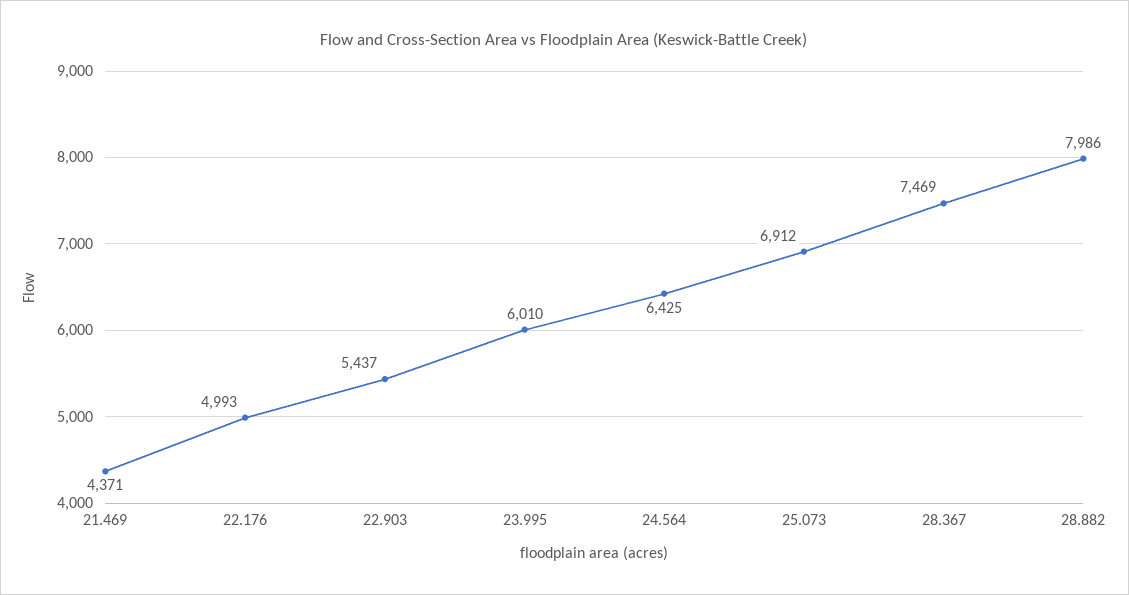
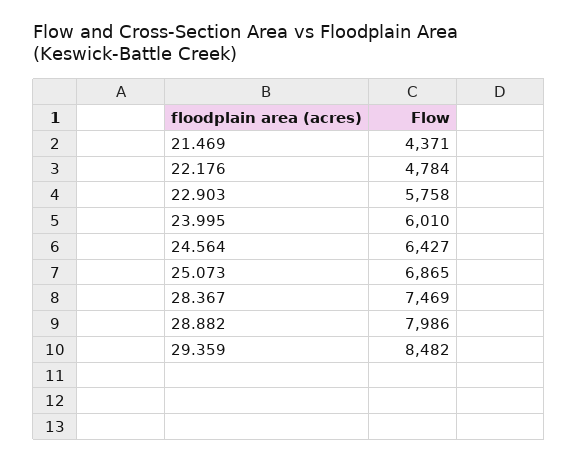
22.176: 4993 -> 4784
22.903: 5437 -> 5758
24.564: 6425 -> 6427
25.073: 6912 -> 6865
29.359: none -> 8482

